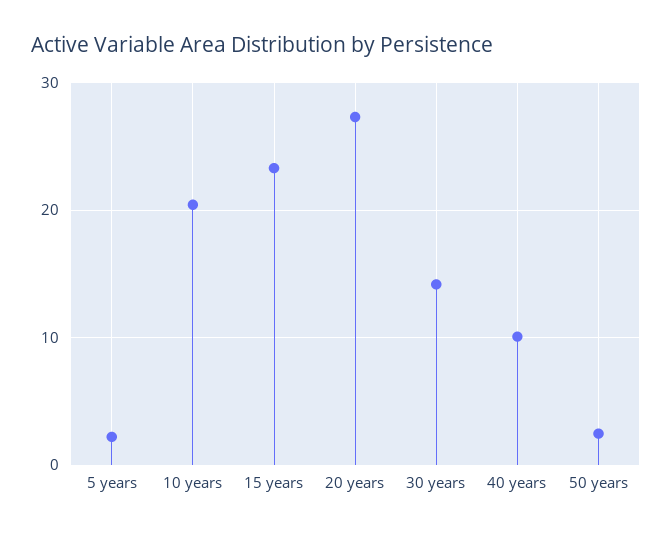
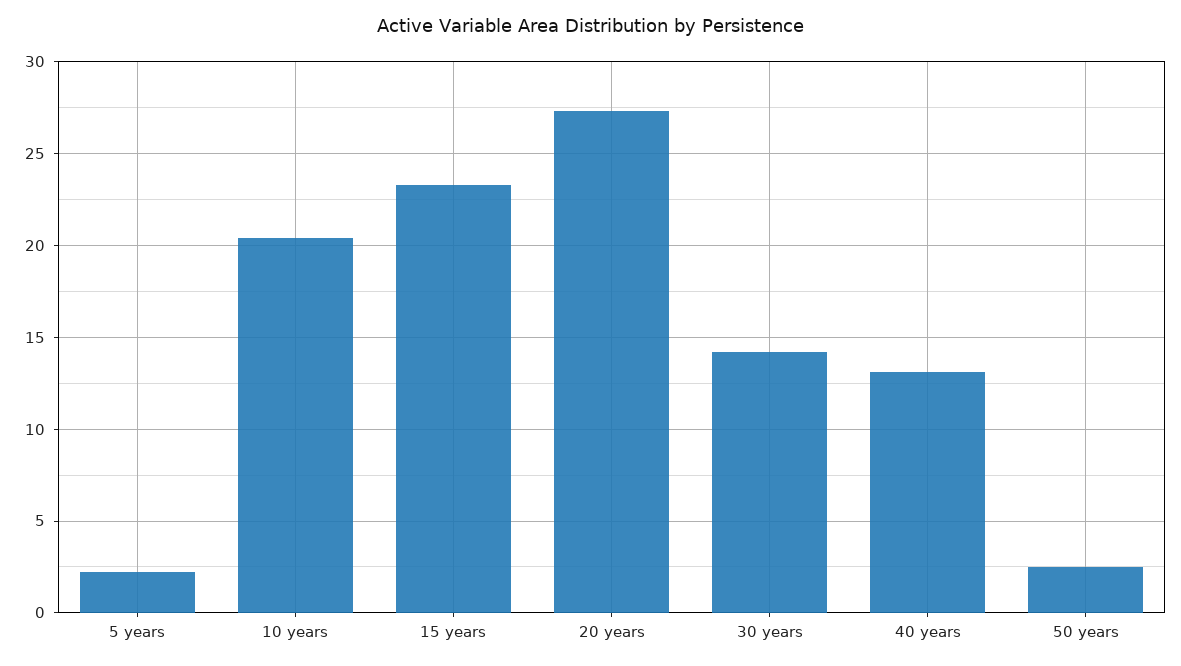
40 years: 10 -> 13

